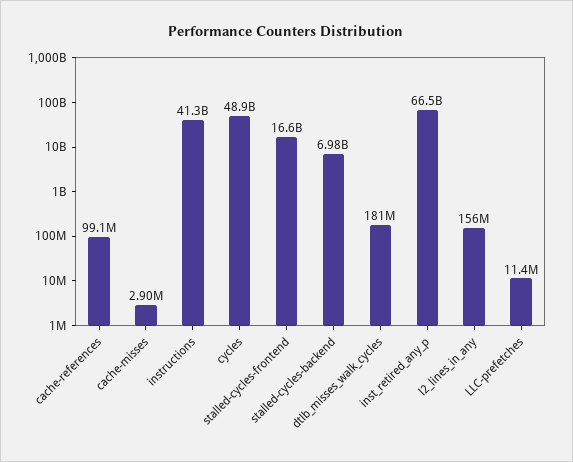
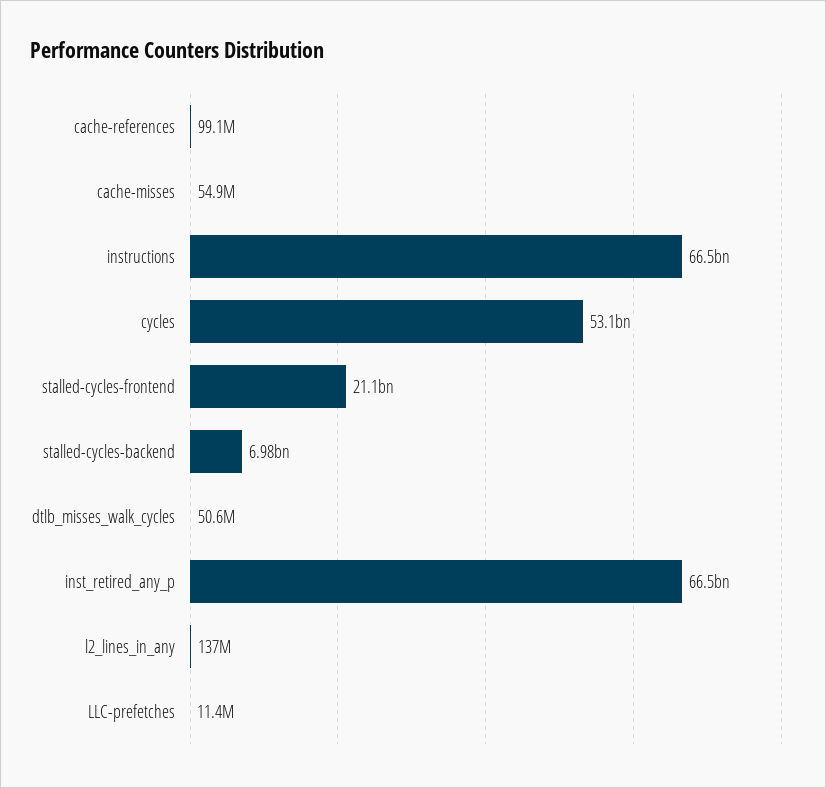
cache-misses: 2900000 -> 54900000
instructions: 41300000000 -> 66500000000
cycles: 48900000000 -> 53100000000
stalled-cycles-frontend: 16600000000 -> 21100000000
dtlb_misses_walk_cycles: 181000000 -> 50600000
l2_lines_in_any: 156000000 -> 137000000

